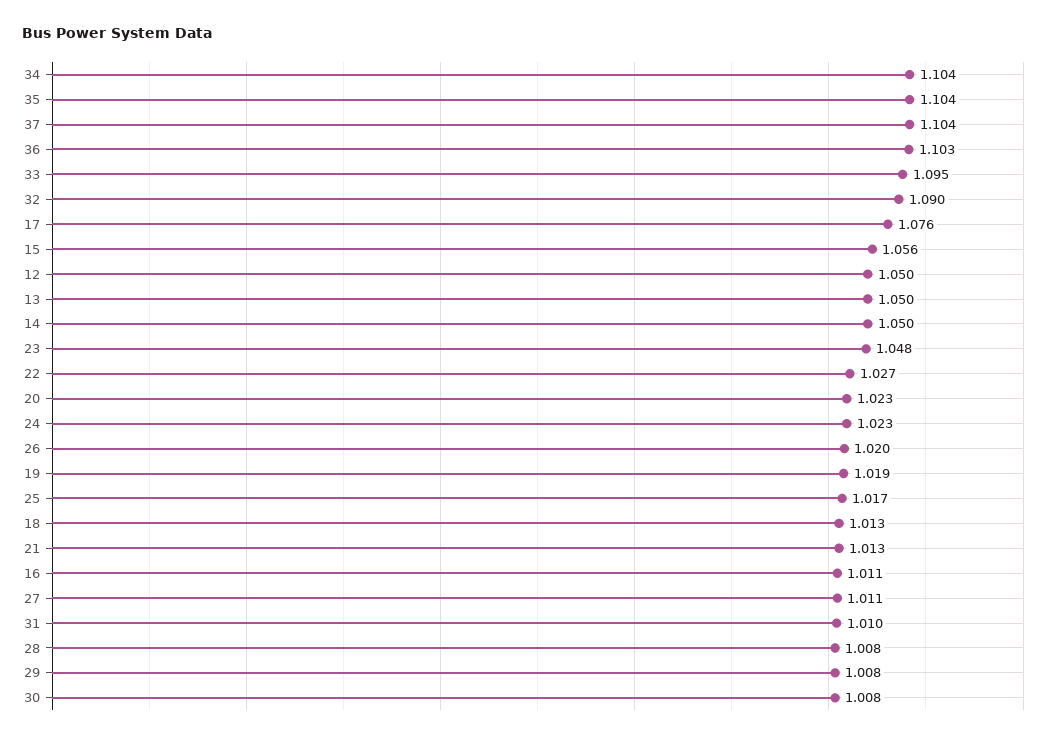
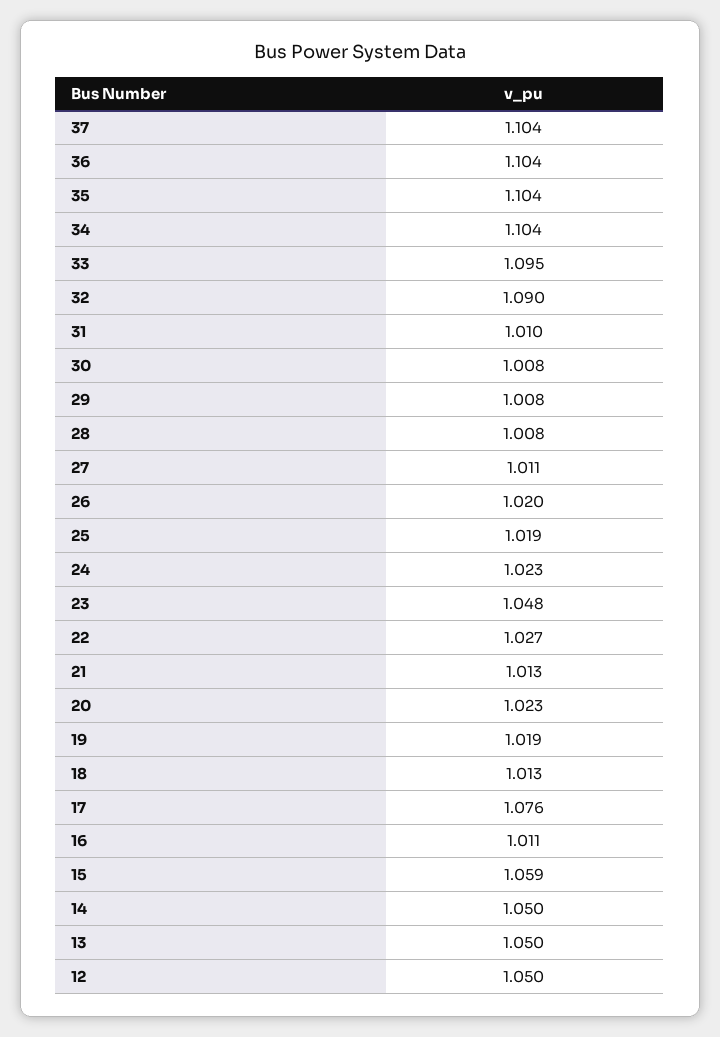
36: 1.103 -> 1.104
15: 1.056 -> 1.059
25: 1.017 -> 1.019

